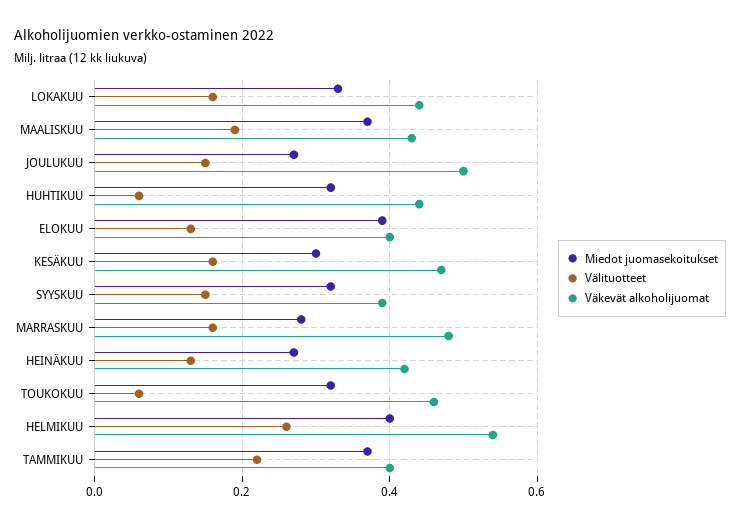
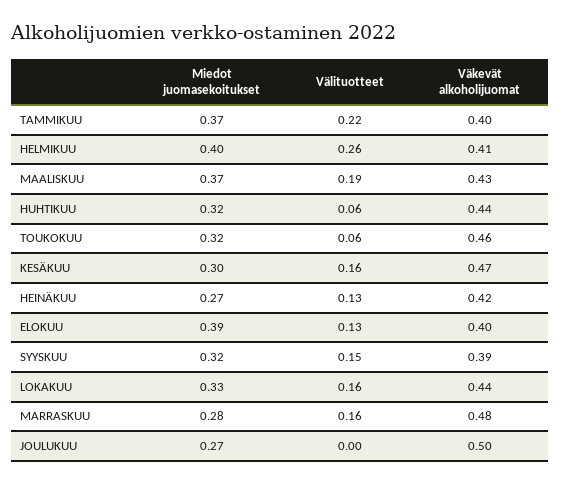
Välituotteet, JOULUKUU: 0.15 -> 0
Väkevät alkoholijuomat, HELMIKUU: 0.55 -> 0.41

